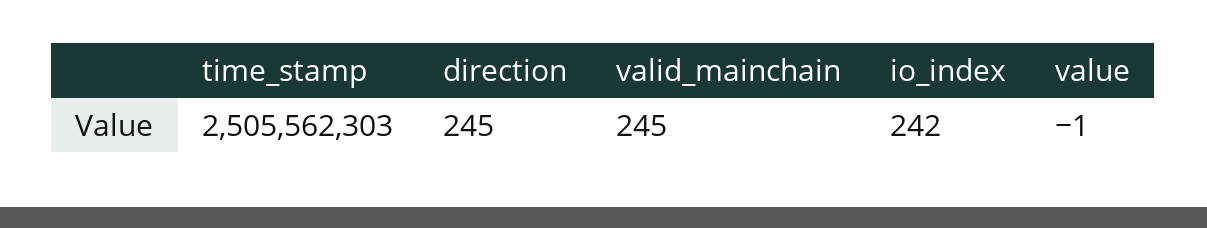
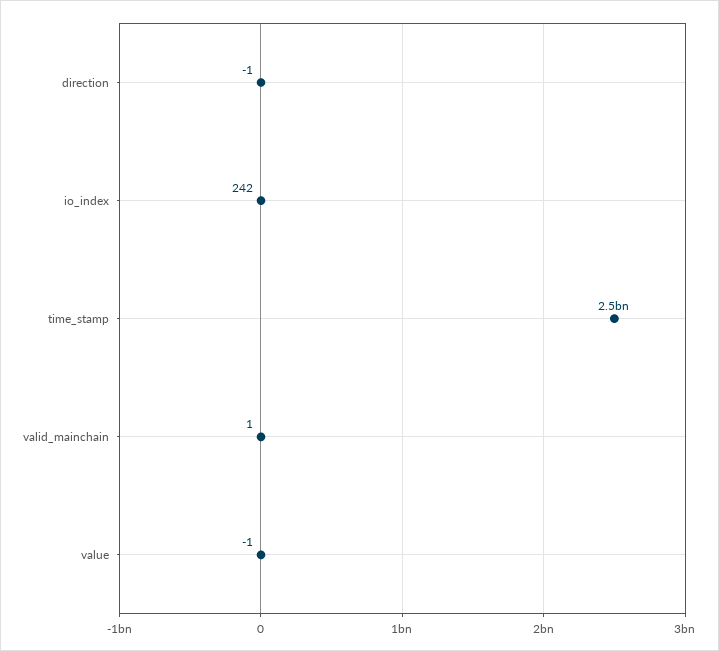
direction: 245 -> -1
valid_mainchain: 245 -> 1

